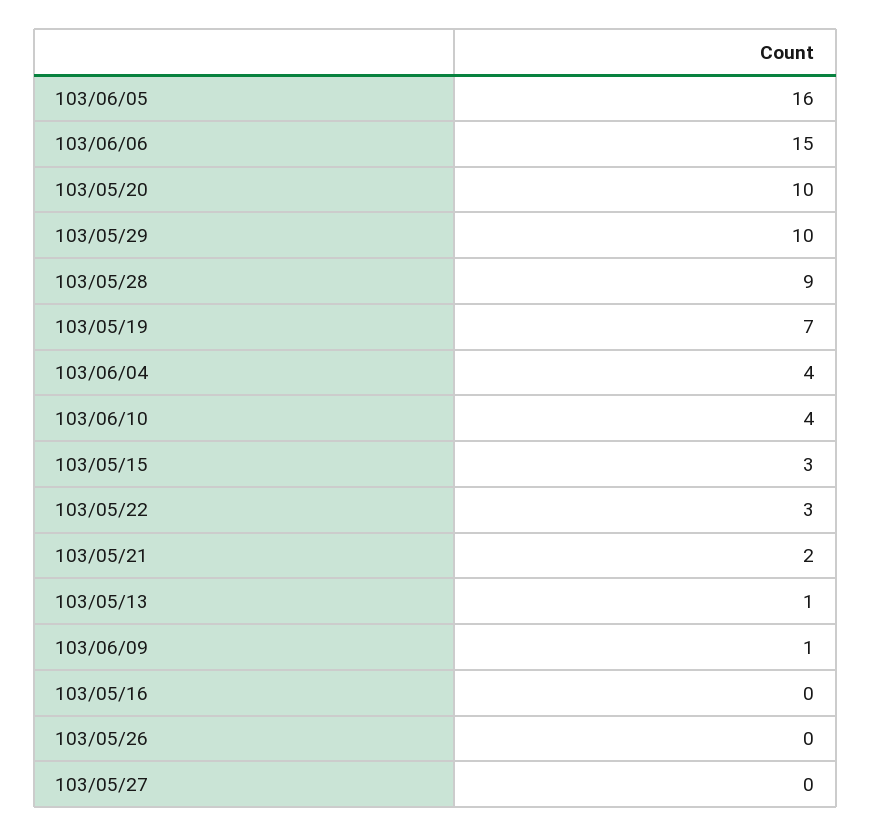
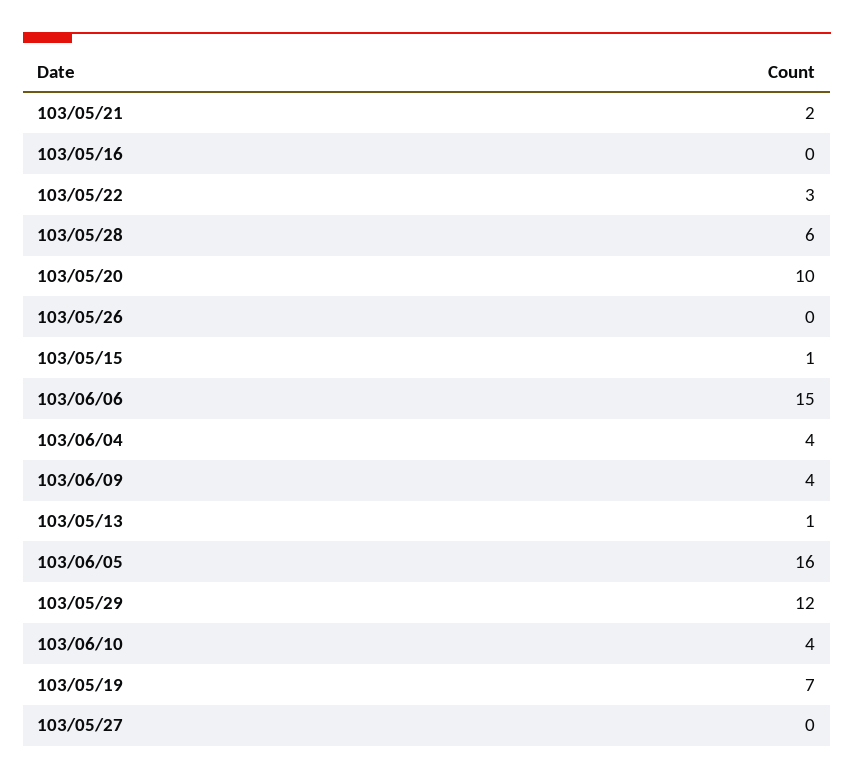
103/05/29: 10 -> 12
103/05/28: 9 -> 6
103/05/15: 3 -> 1
103/06/09: 1 -> 4

